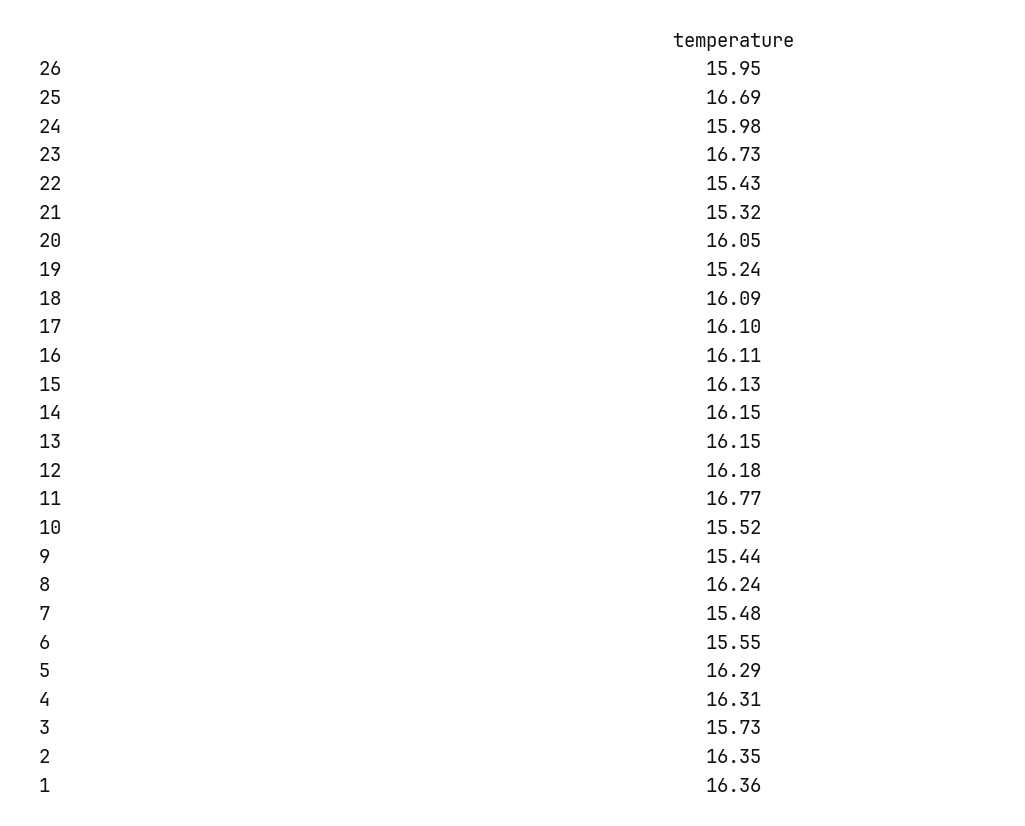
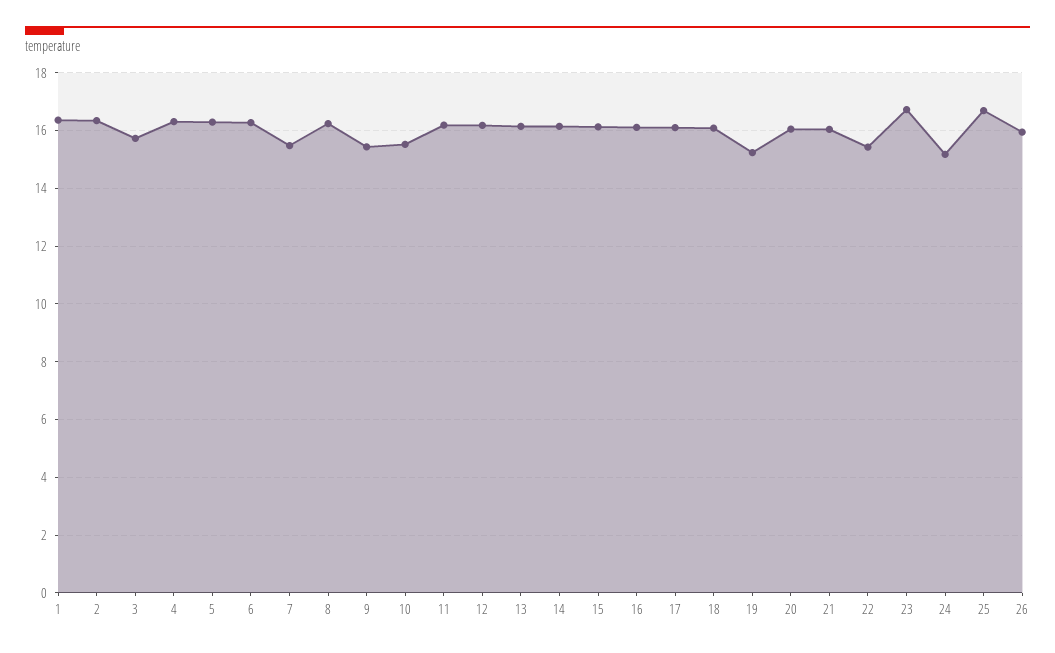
24: 15.98 -> 15.25
21: 15.32 -> 16
11: 16.77 -> 16.25
6: 15.55 -> 16.25

